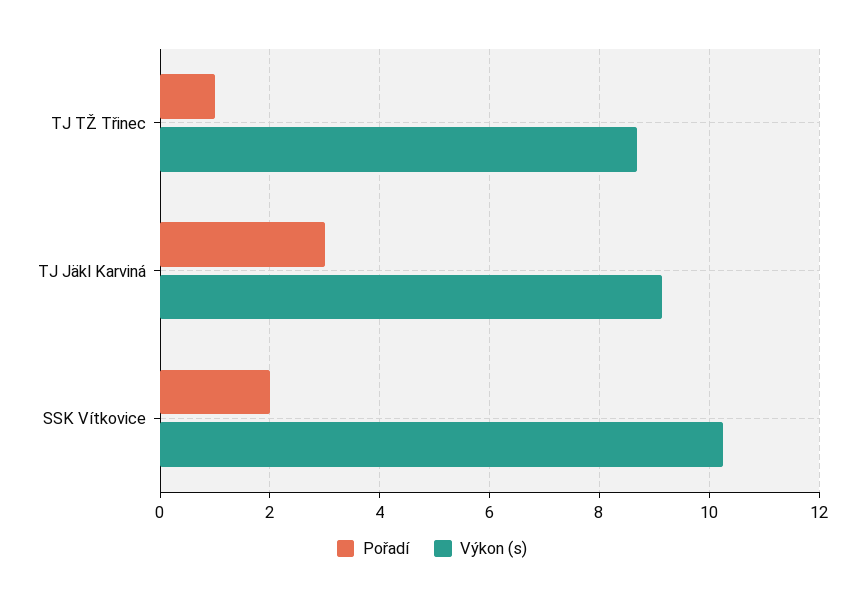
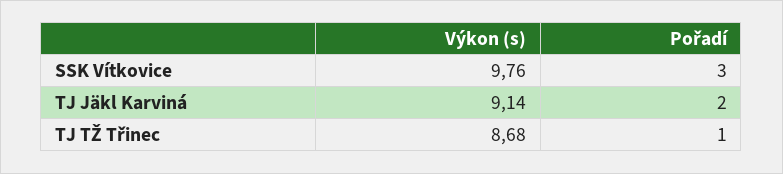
Pořadí, TJ Jäkl Karviná: 3 -> 2
Pořadí, SSK Vítkovice: 2 -> 3
Výkon (s), SSK Vítkovice: 10.2 -> 9.76

